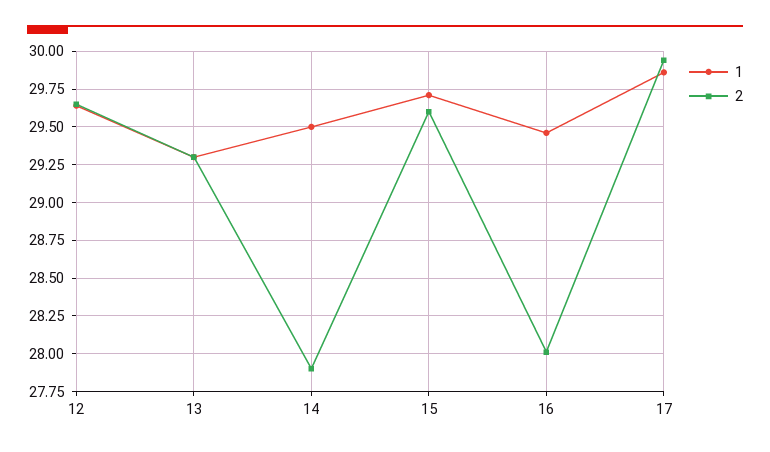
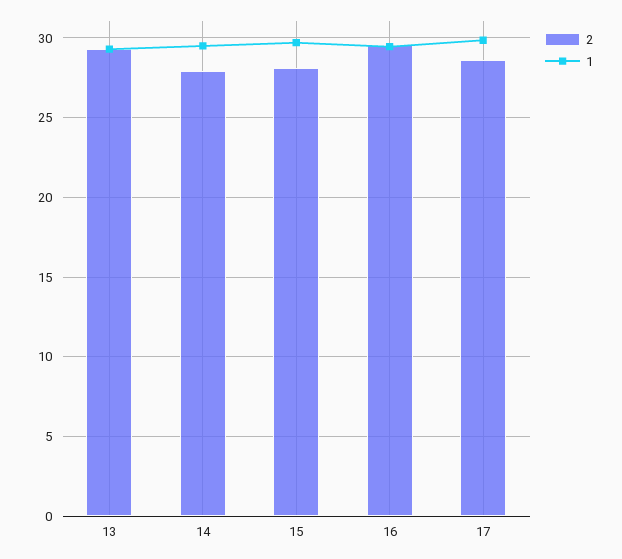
1, 12: 29.65 -> none
2, 12: 29.65 -> none
2, 15: 29.6 -> 28
2, 16: 28 -> 29.5
2, 17: 29.95 -> 28.5

